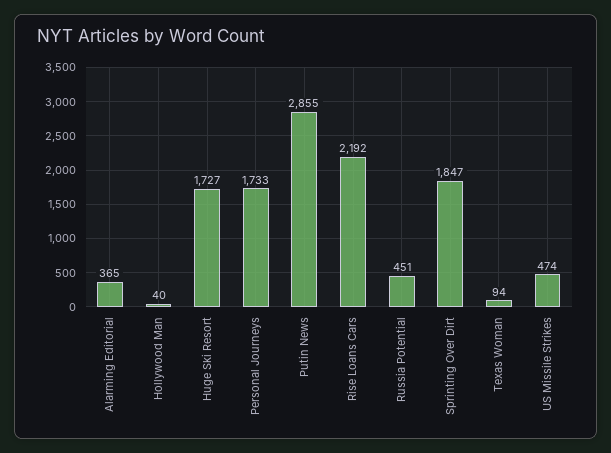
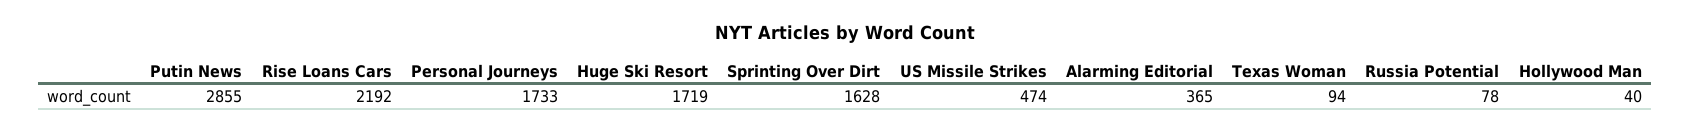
Huge Ski Resort: 1727 -> 1719
Russia Potential: 451 -> 78
Sprinting Over Dirt: 1847 -> 1628

